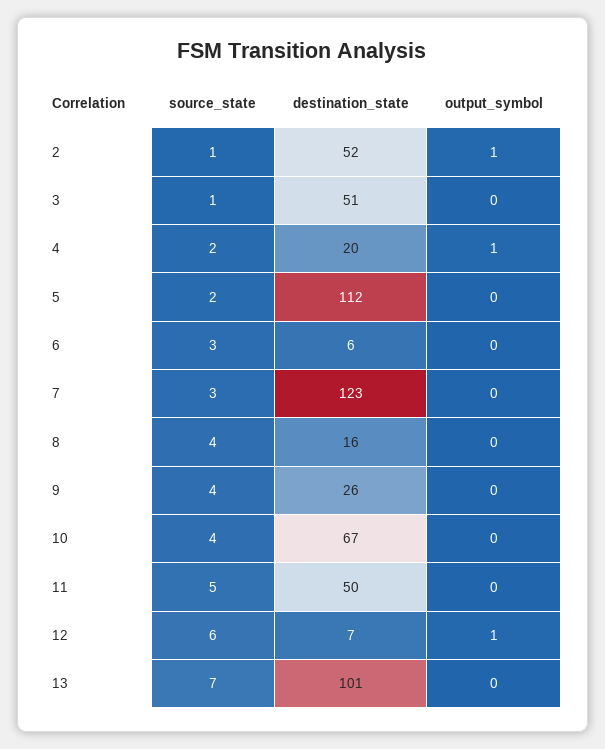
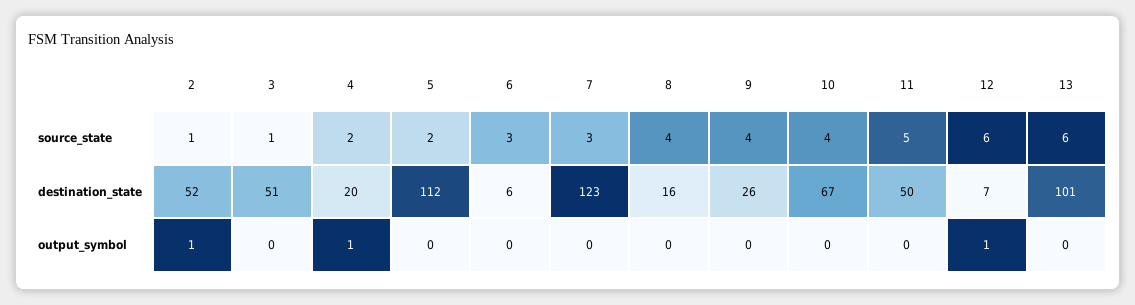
source_state, 13: 7 -> 6

